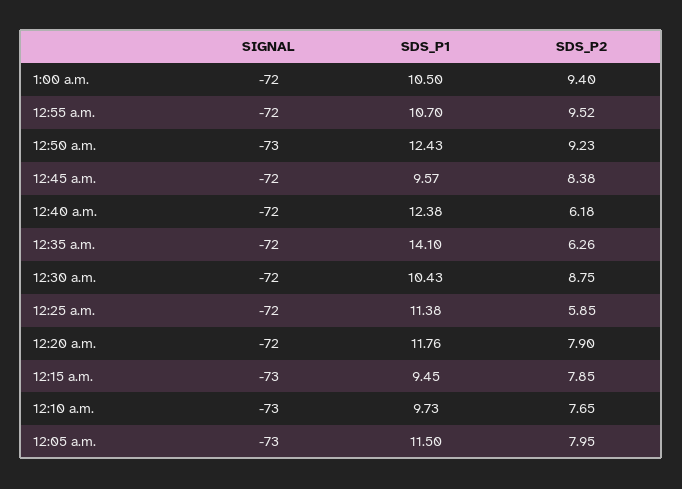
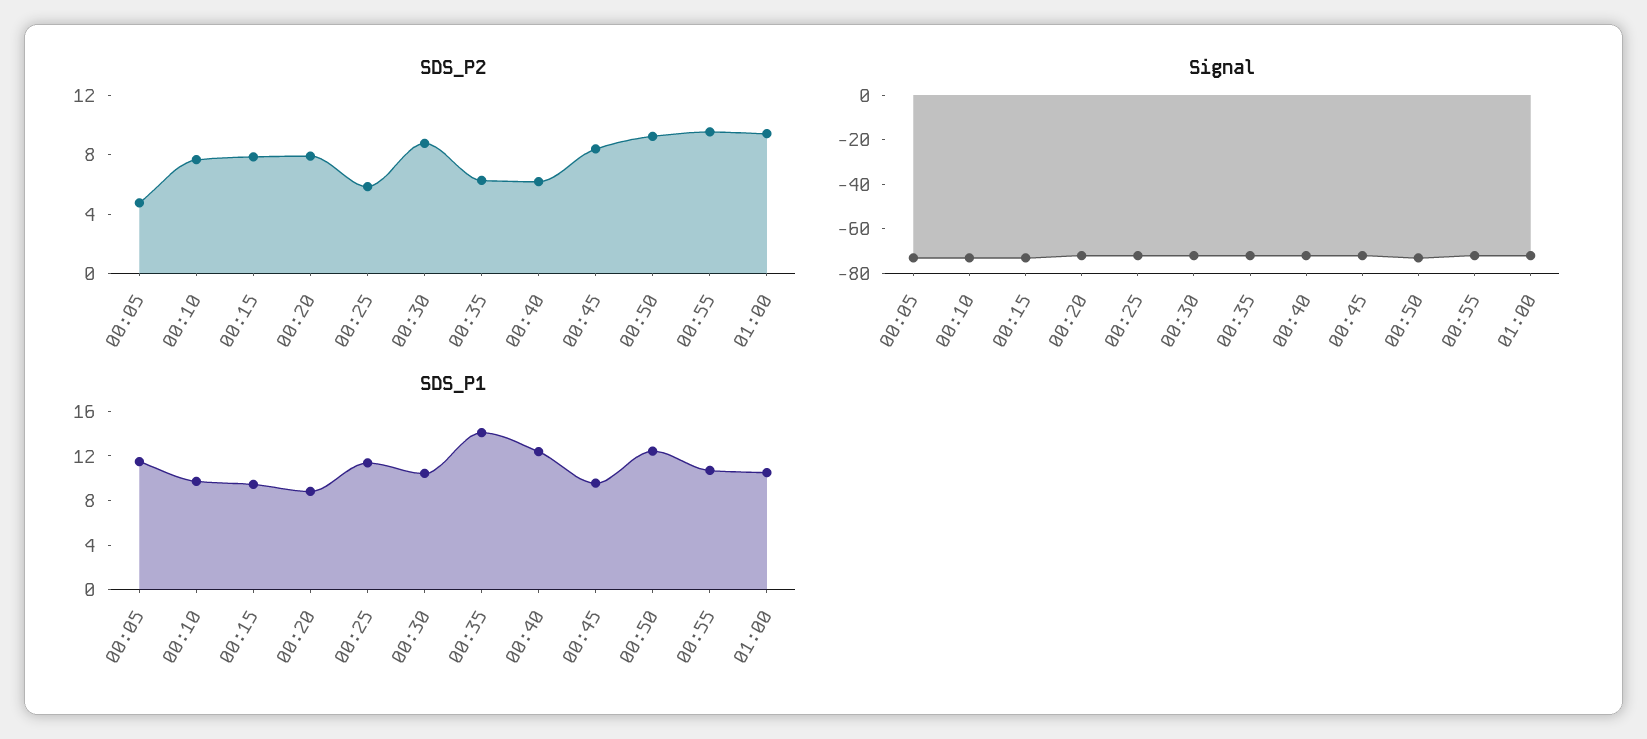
SDS_P1, 12:20 a.m.: 11.76 -> 9
SDS_P2, 12:05 a.m.: 7.95 -> 5

